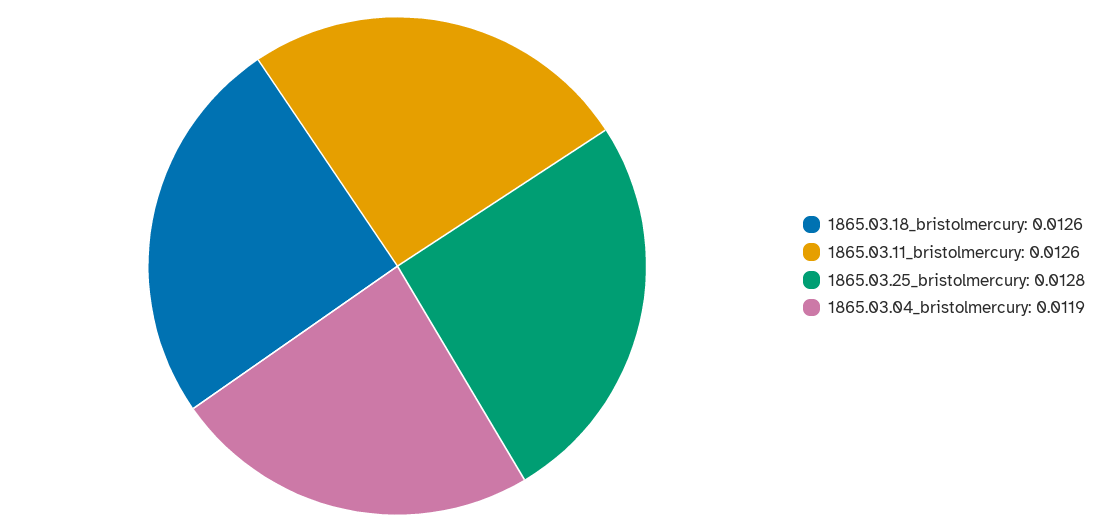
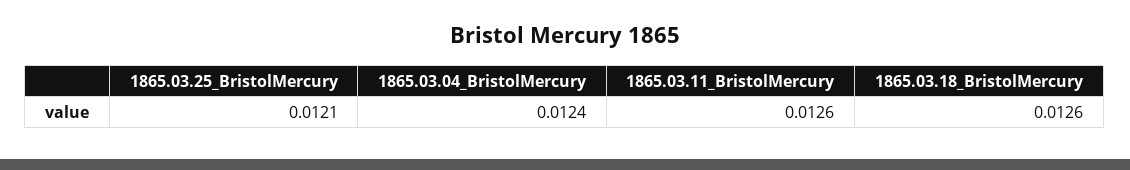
1865.03.25_bristolmercury: 0.0128 -> 0.0121
1865.03.04_bristolmercury: 0.0119 -> 0.0124

